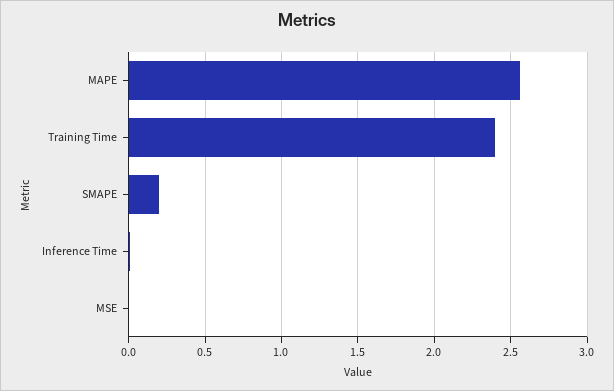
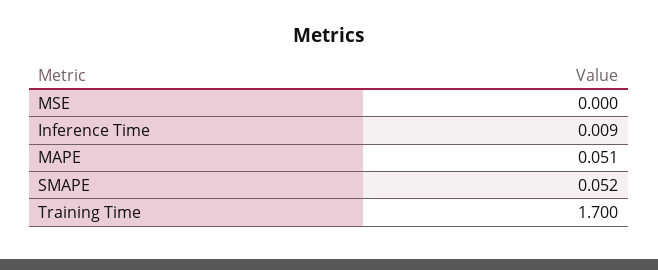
MAPE: 2.55 -> 0.051
Training Time: 2.4 -> 1.7
SMAPE: 0.2 -> 0.052

